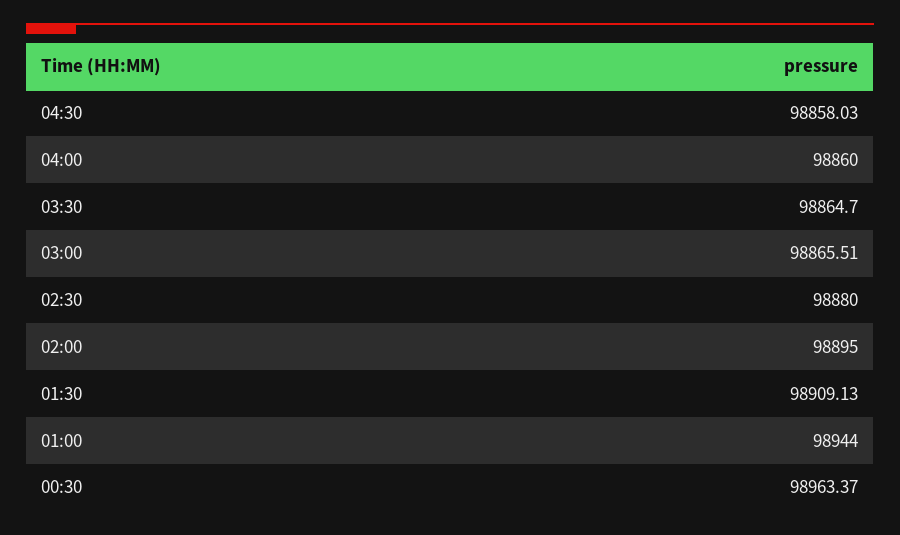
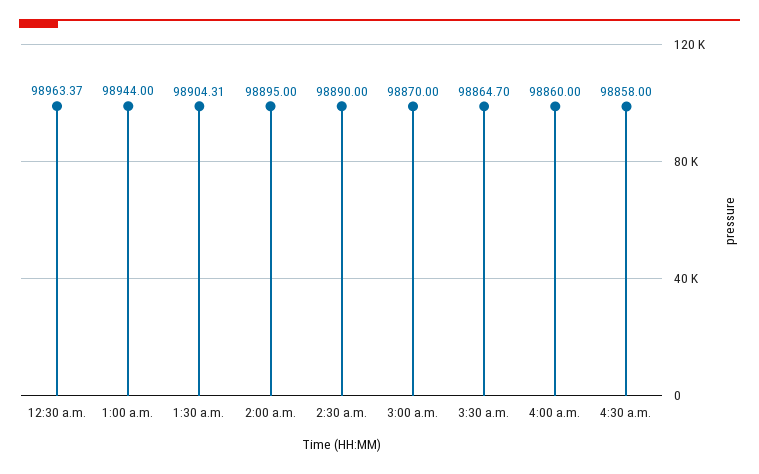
04:30: 98858.03 -> 98858
03:00: 98865.51 -> 98870
02:30: 98880 -> 98890
01:30: 98909.13 -> 98904.31

